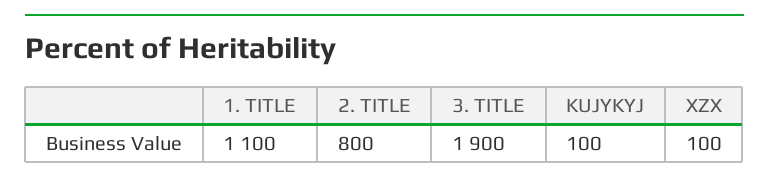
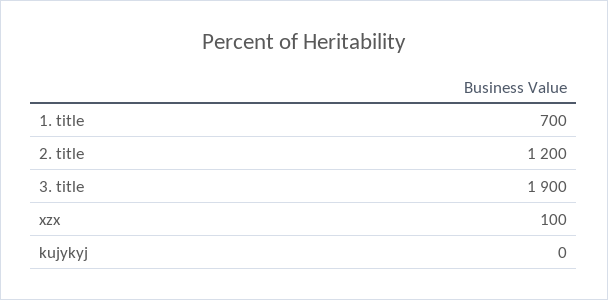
1. TITLE: 1100 -> 700
2. TITLE: 800 -> 1200
KUJYKYJ: 100 -> 0

